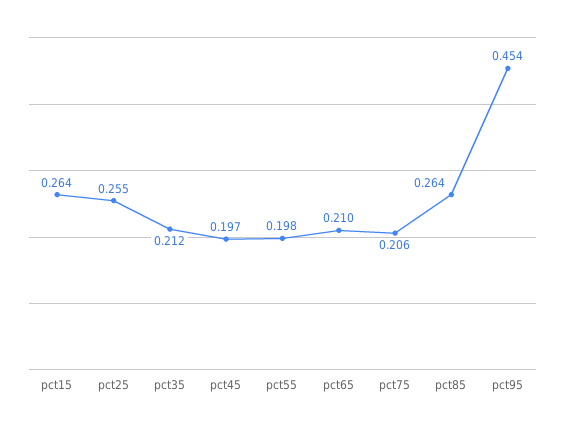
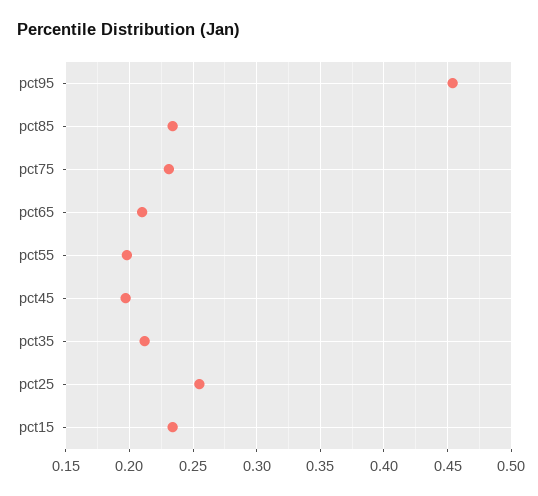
pct15: 0.264 -> 0.235
pct75: 0.206 -> 0.23
pct85: 0.264 -> 0.235

